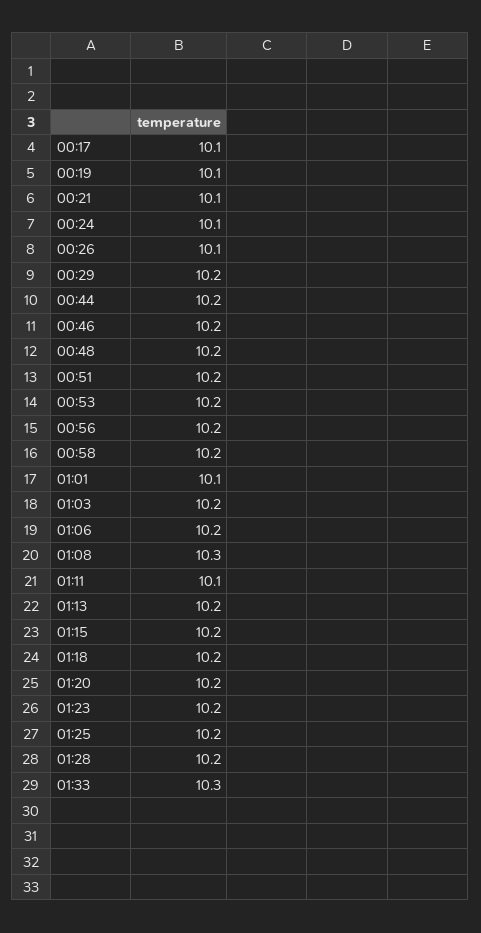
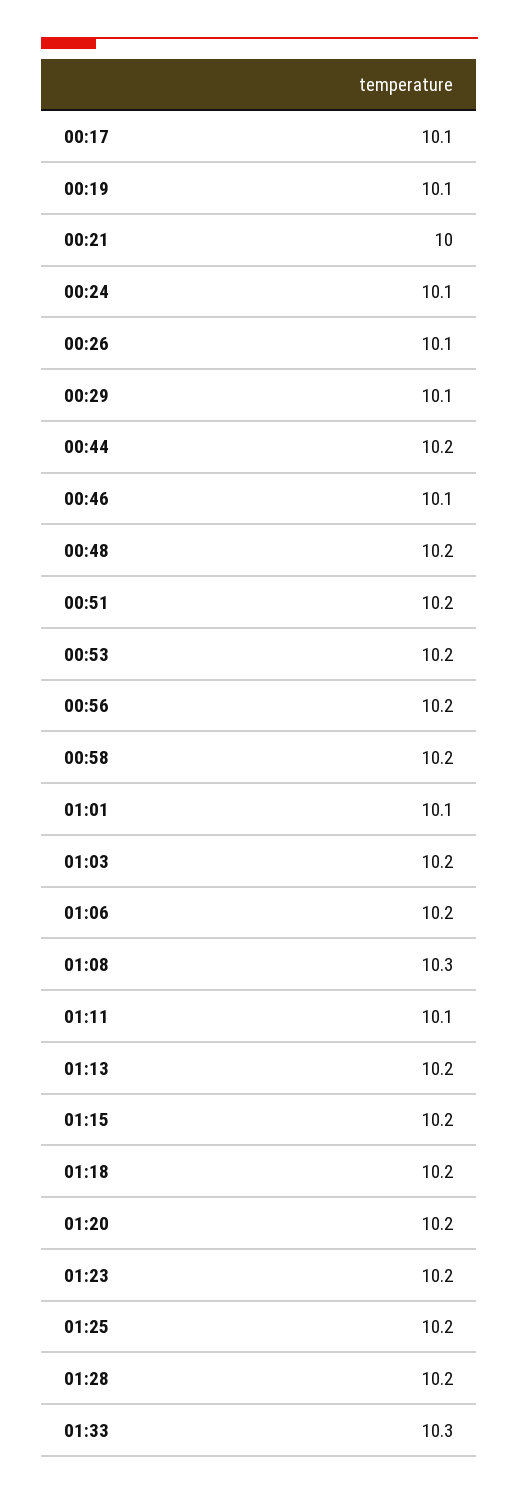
00:21: 10.1 -> 10
00:29: 10.2 -> 10.1
00:46: 10.2 -> 10.1

